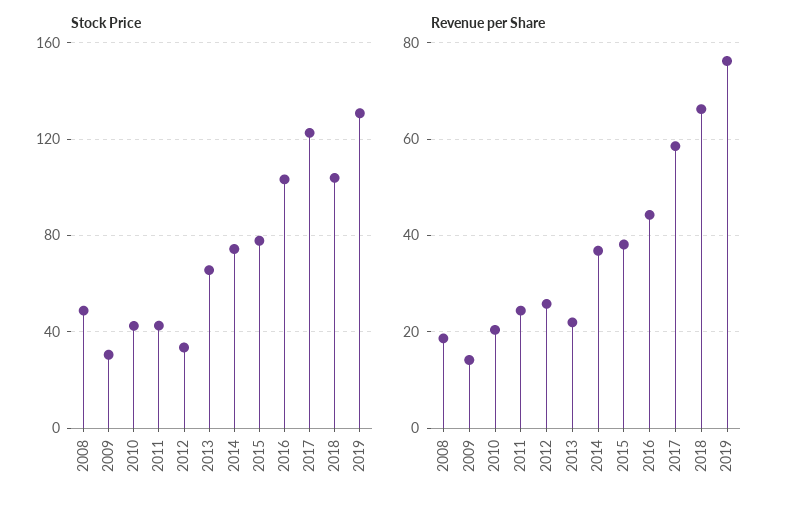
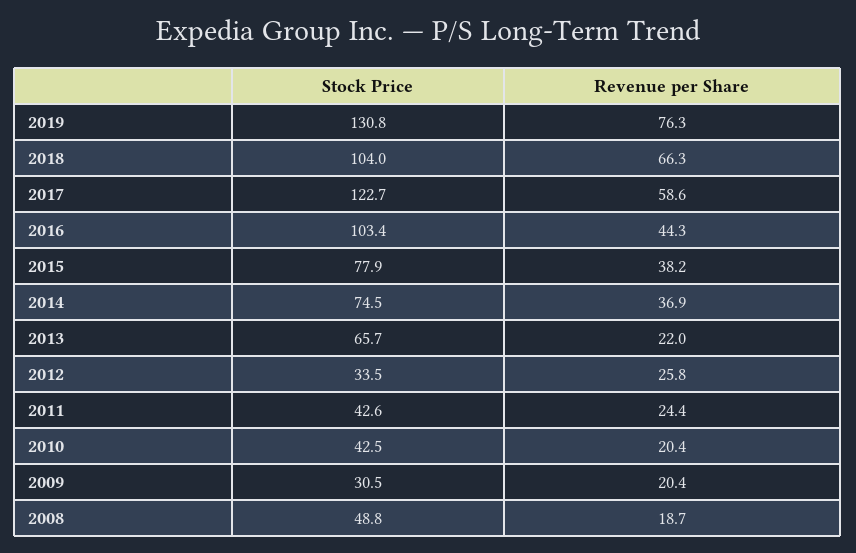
Revenue per Share, 2009: 14 -> 20.4

